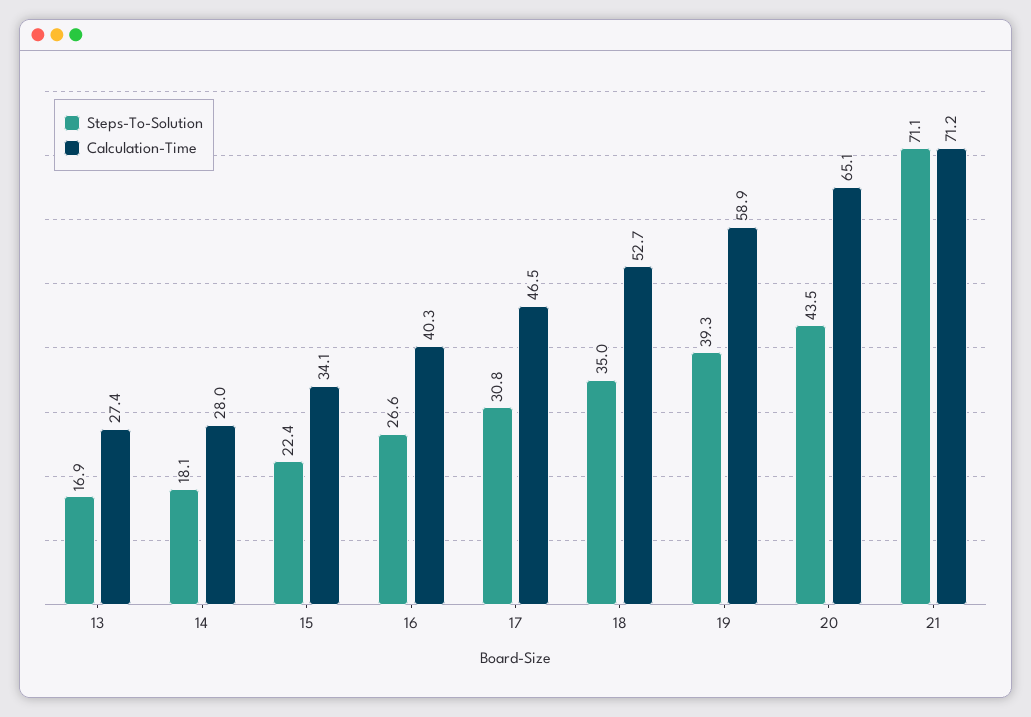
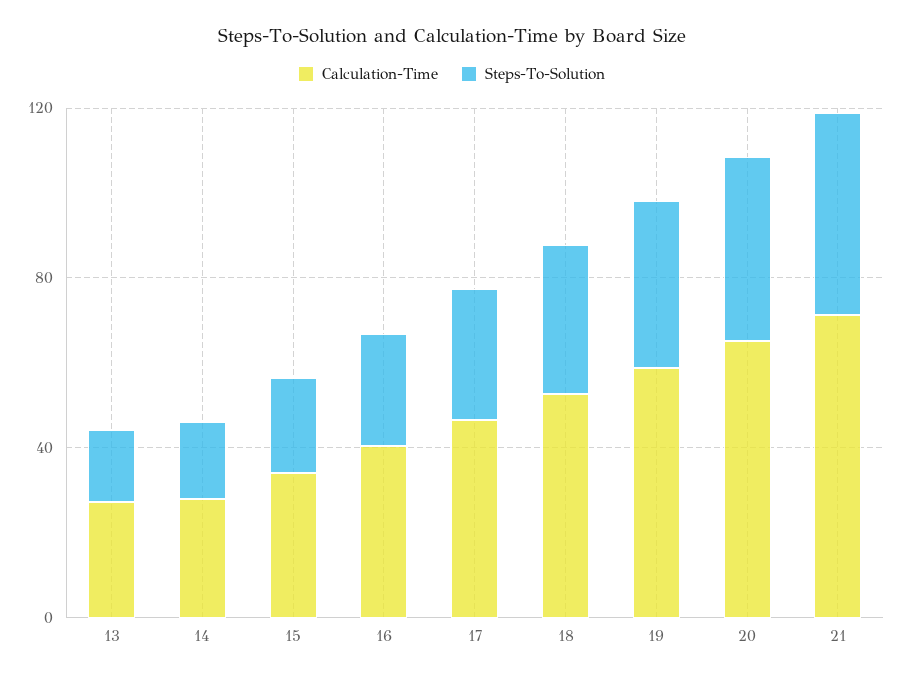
Steps-To-Solution, 21: 71.1 -> 50

